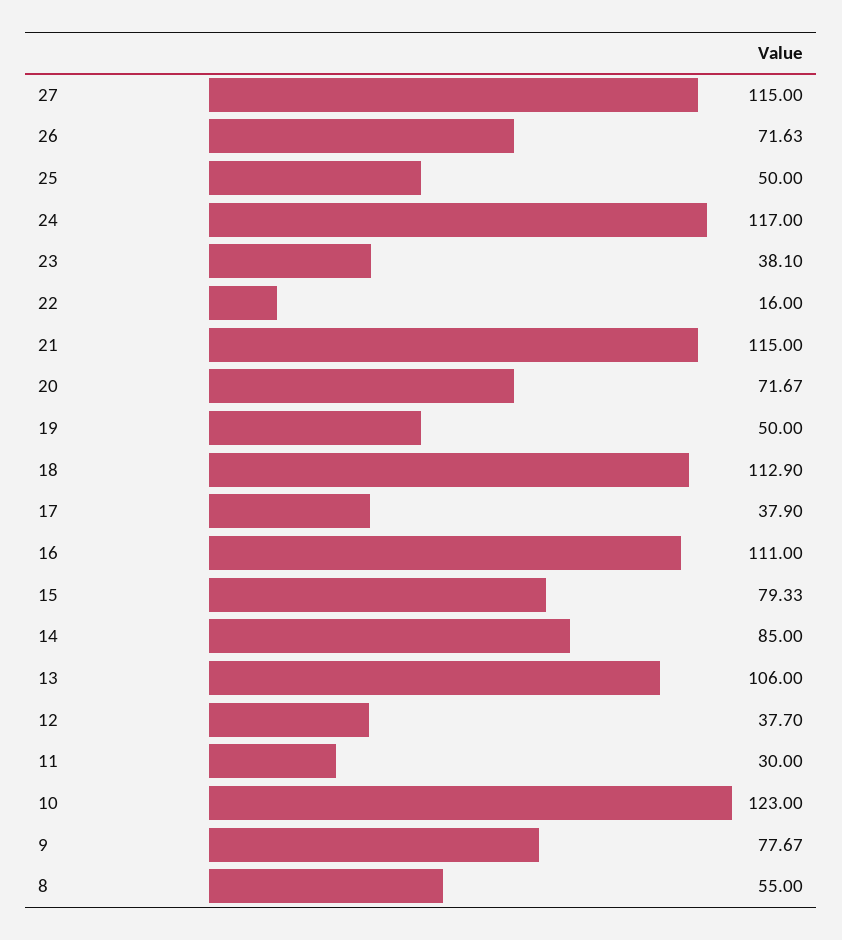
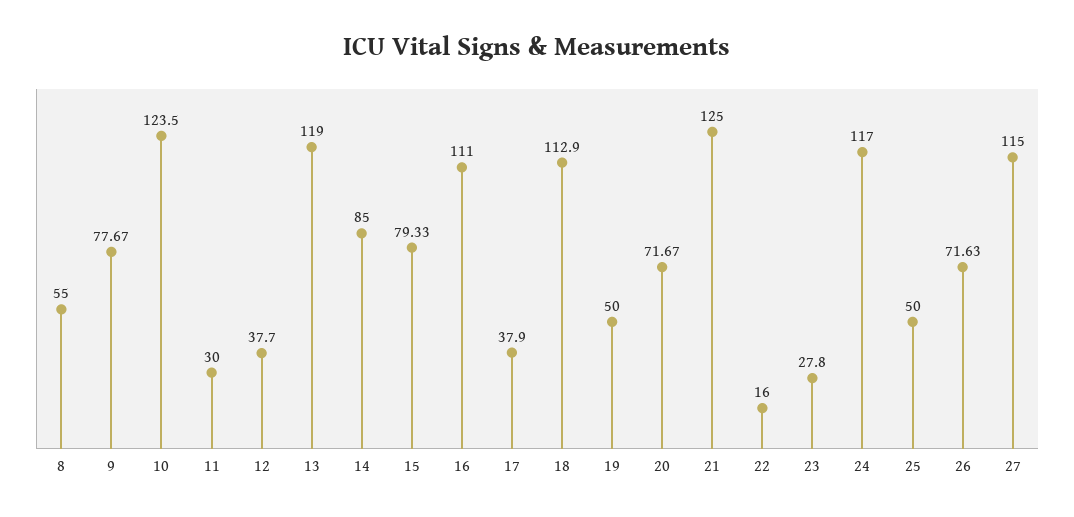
23: 38.1 -> 27.8
21: 115 -> 125
13: 106 -> 119
10: 123 -> 123.5

